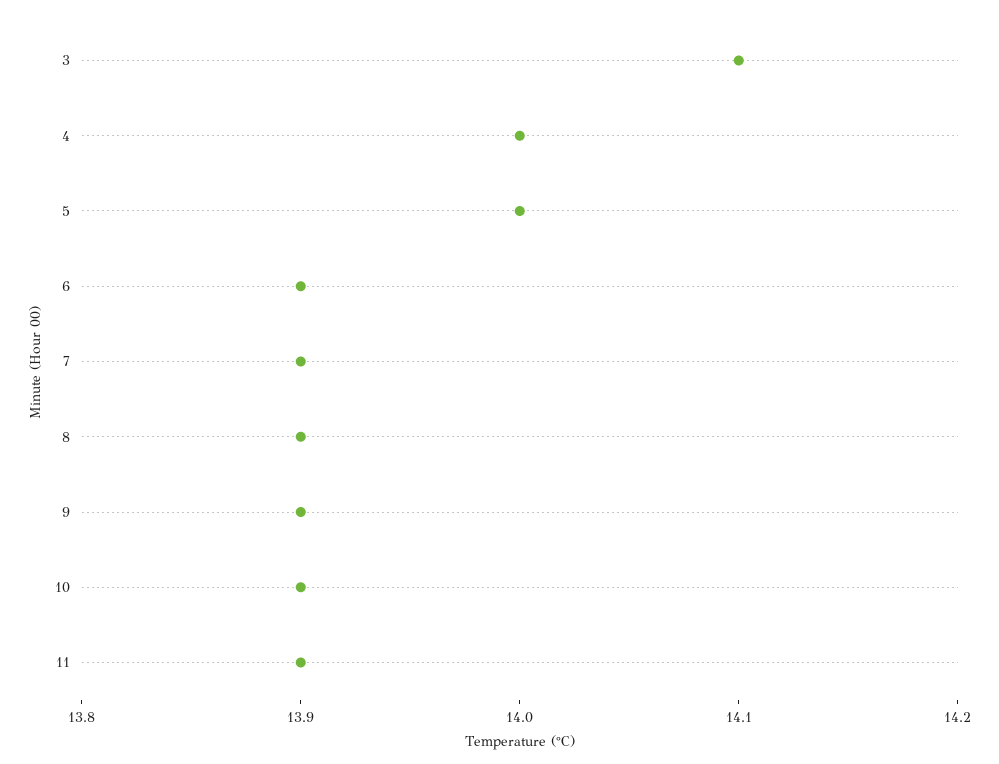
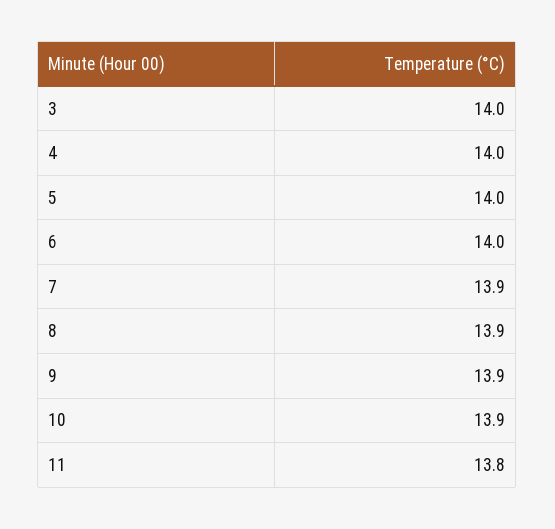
3: 14.1 -> 14
6: 13.9 -> 14
11: 13.9 -> 13.8

